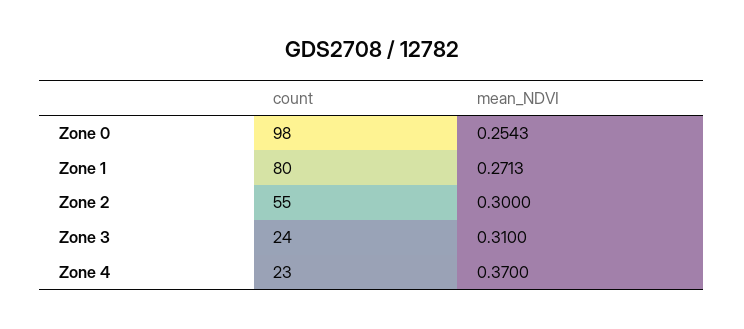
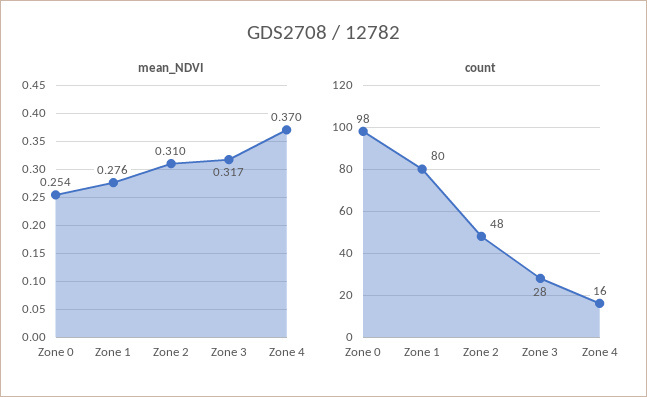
mean_NDVI, Zone 1: 0.2713 -> 0.276
count, Zone 2: 55 -> 48
mean_NDVI, Zone 2: 0.3 -> 0.31
count, Zone 3: 24 -> 28
mean_NDVI, Zone 3: 0.31 -> 0.317
count, Zone 4: 23 -> 16

